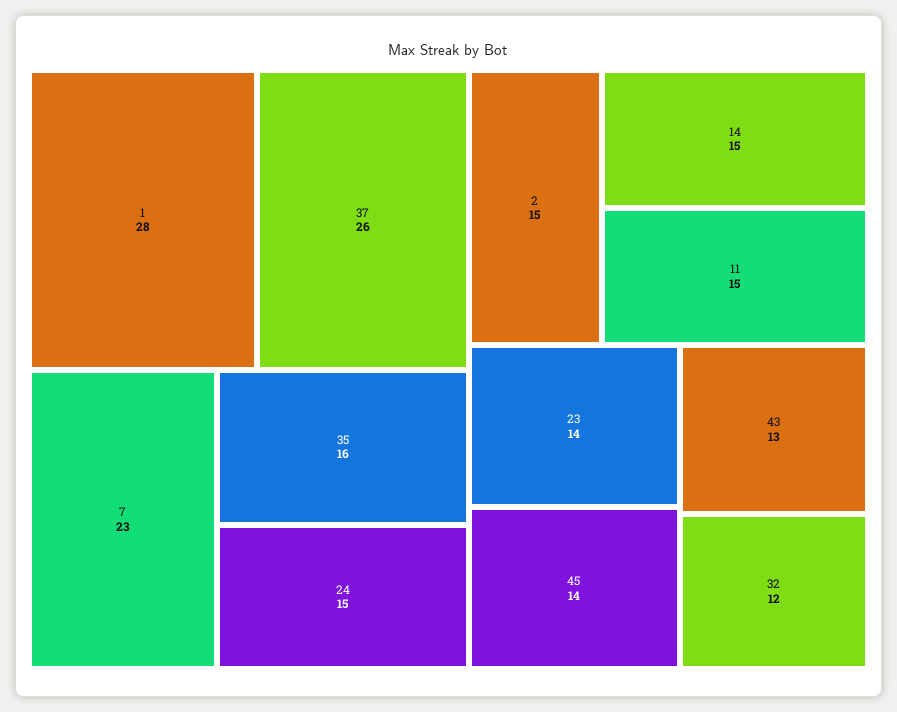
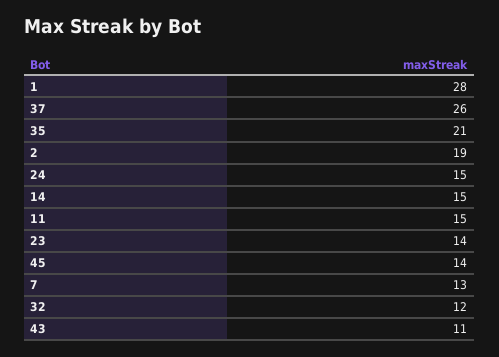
7: 23 -> 13
35: 16 -> 21
2: 15 -> 19
43: 13 -> 11

